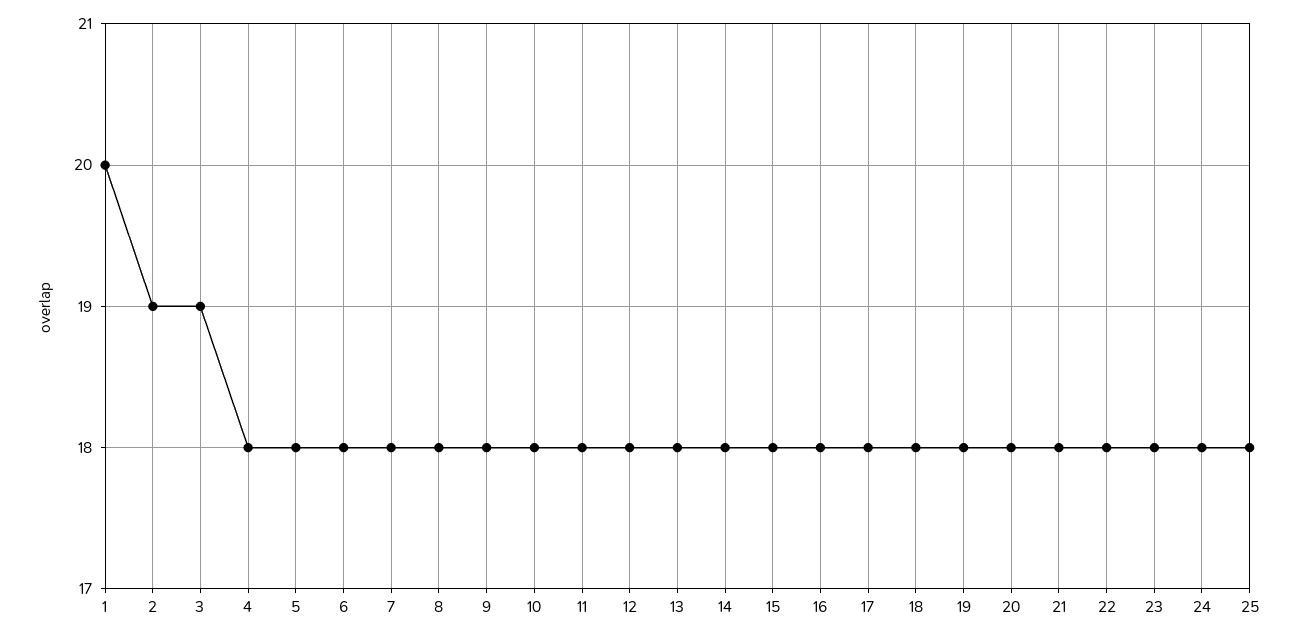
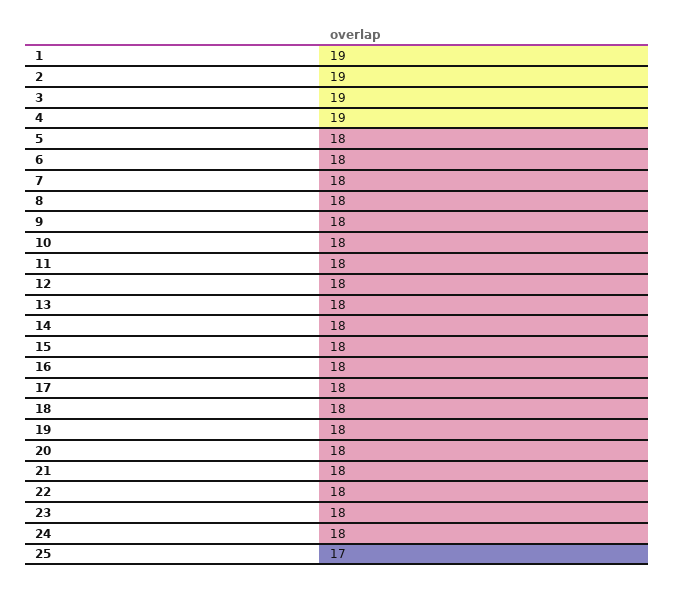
1: 20 -> 19
4: 18 -> 19
25: 18 -> 17

